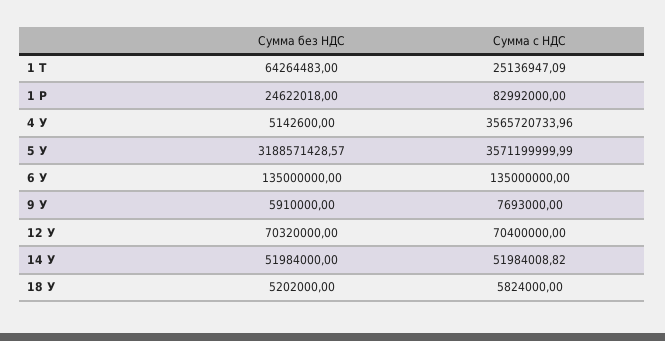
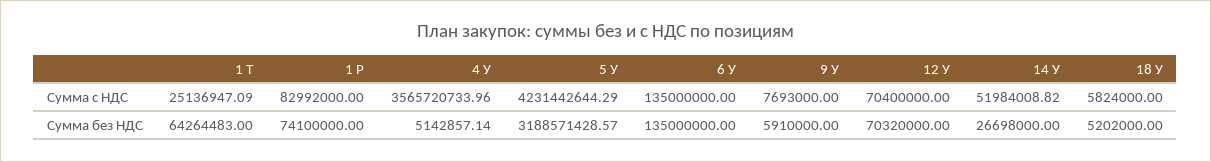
Сумма без НДС, 1 Р: 24622018 -> 74100000
Сумма без НДС, 4 У: 5142600 -> 5142857.14
Сумма с НДС, 5 У: 3571199999.99 -> 4231442644.29
Сумма без НДС, 14 У: 51984000 -> 26698000

